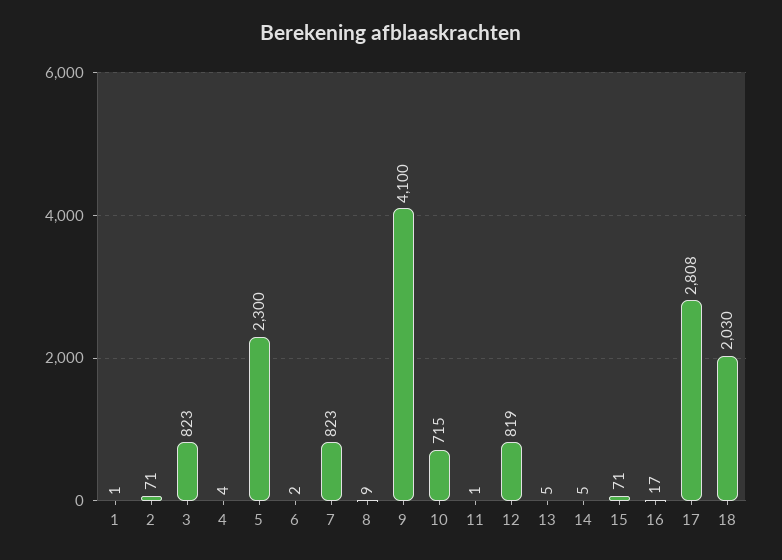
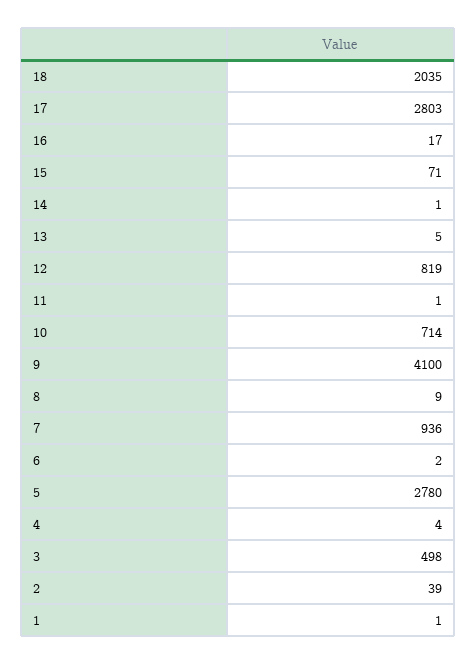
2: 71 -> 39
3: 823 -> 498
5: 2300 -> 2780
7: 823 -> 936
10: 715 -> 714
14: 5 -> 1
17: 2808 -> 2803
18: 2030 -> 2035

